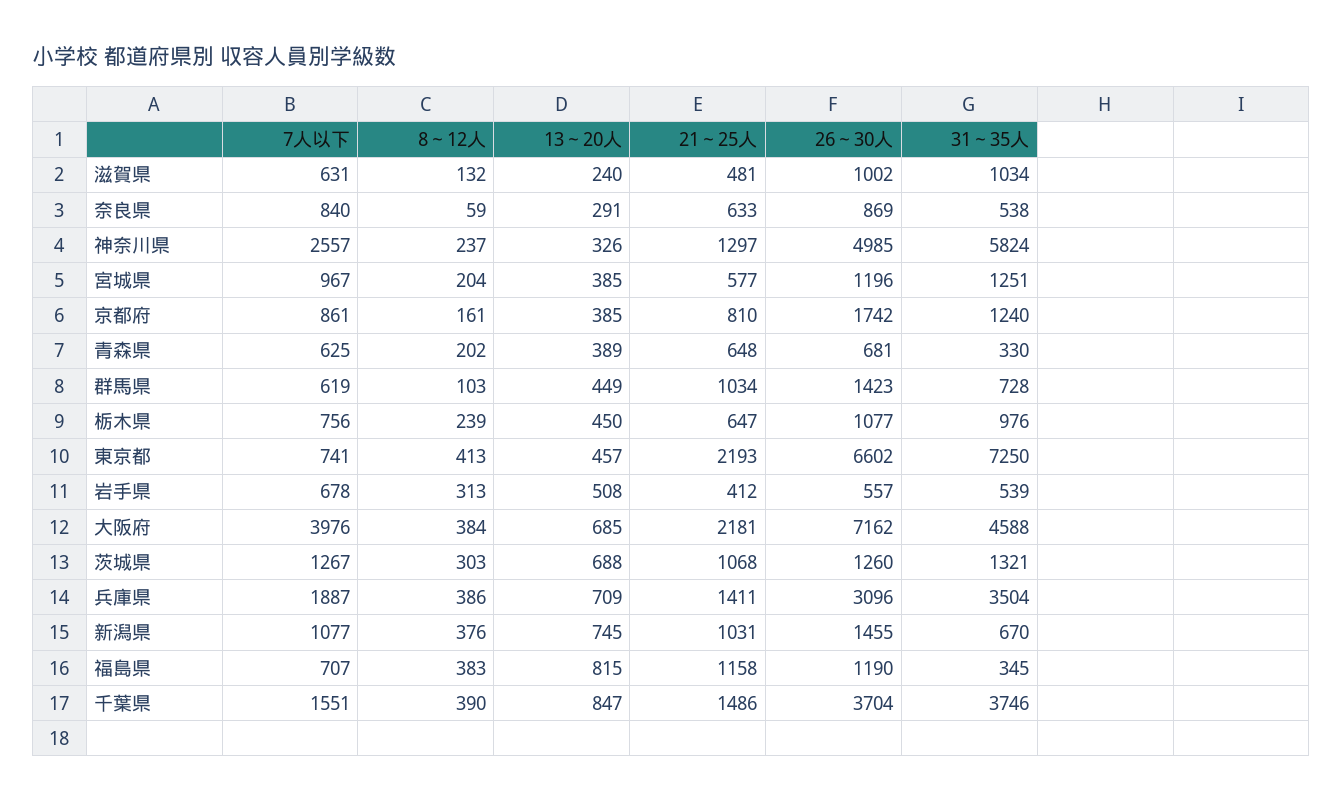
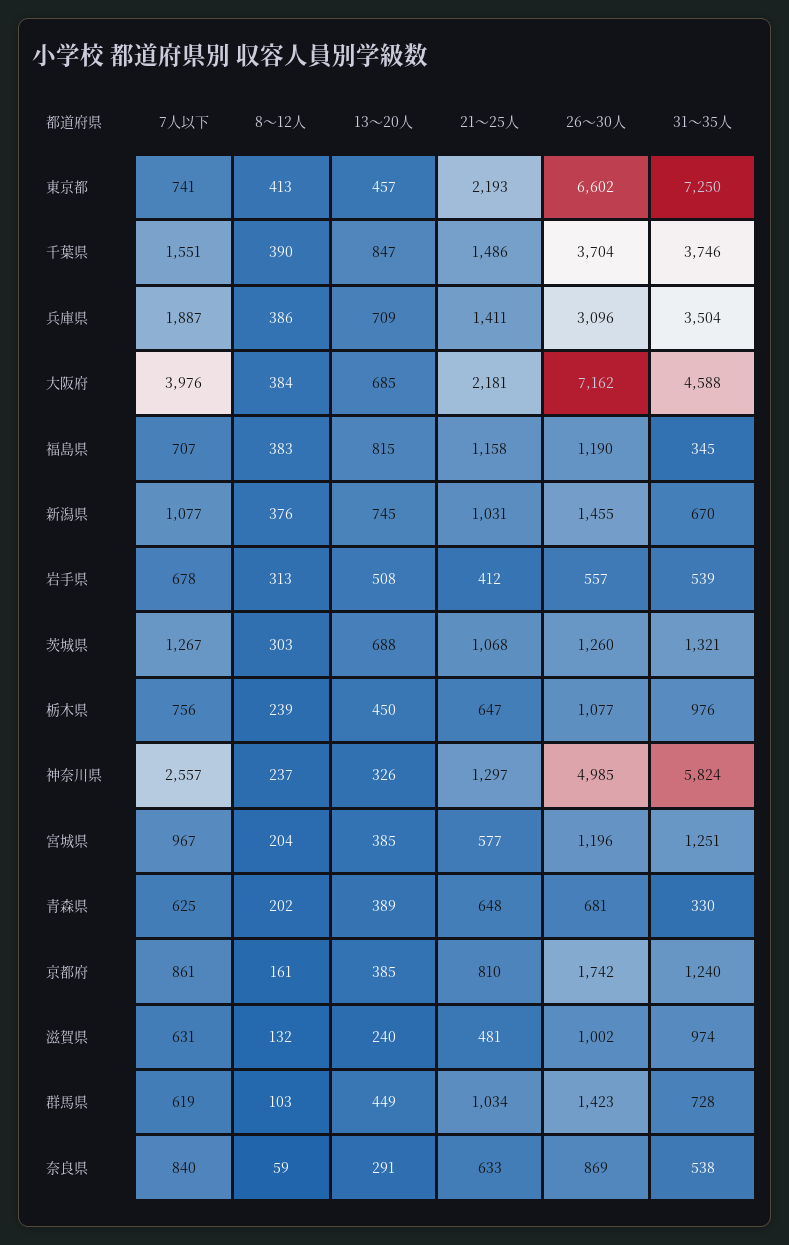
31～35人, 滋賀県: 1034 -> 974

